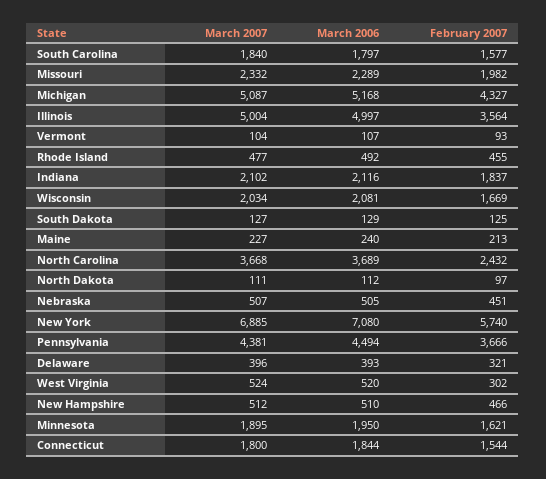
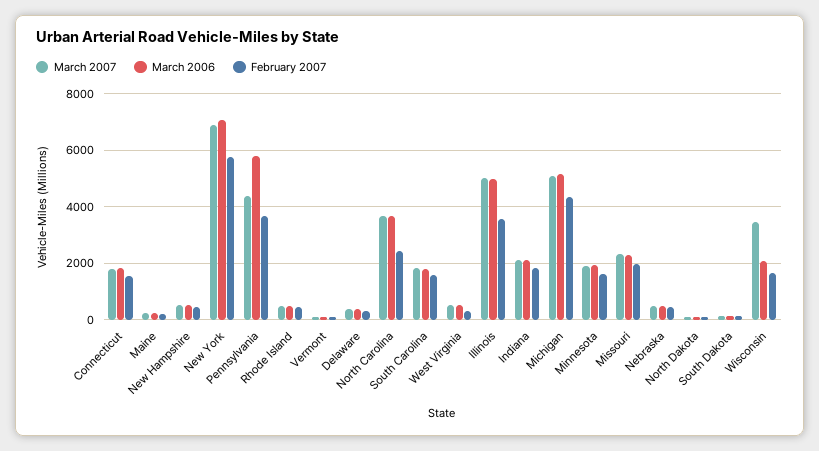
March 2007, Wisconsin: 2034 -> 3500
March 2006, Pennsylvania: 4494 -> 5750

